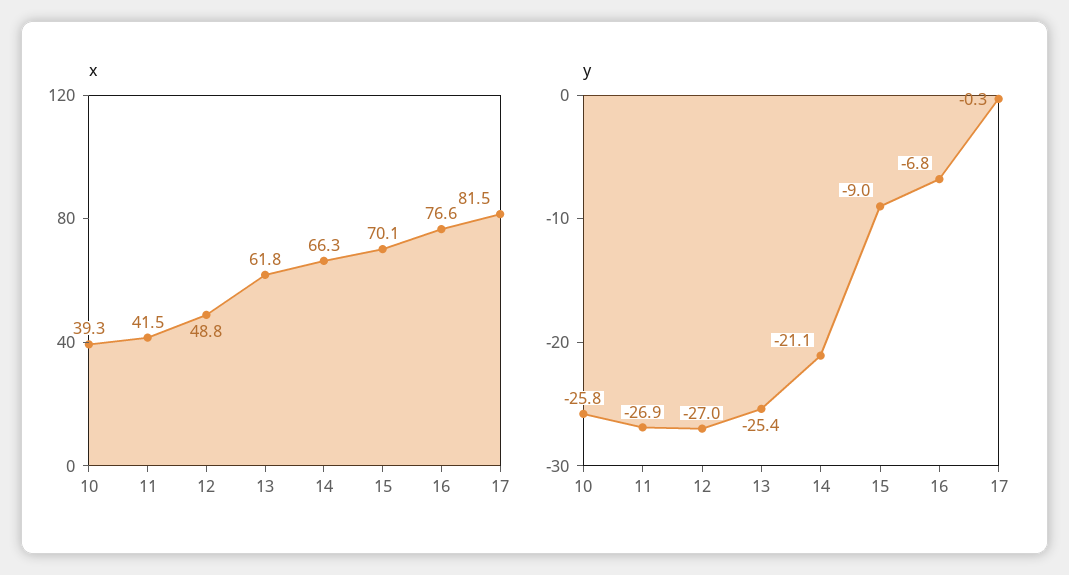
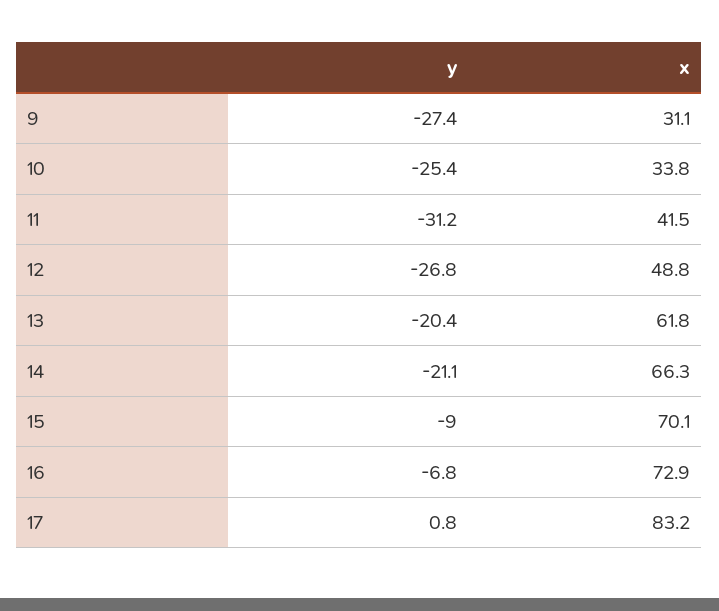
x, 10: 39.3 -> 33.8
x, 16: 76.6 -> 72.9
x, 17: 81.5 -> 83.2
y, 10: -25.8 -> -25.4
y, 11: -26.9 -> -31.2
y, 12: -27 -> -26.8
y, 13: -25.4 -> -20.4
y, 17: -0.3 -> 0.8
y, 9: none -> -27.4
x, 9: none -> 31.1

